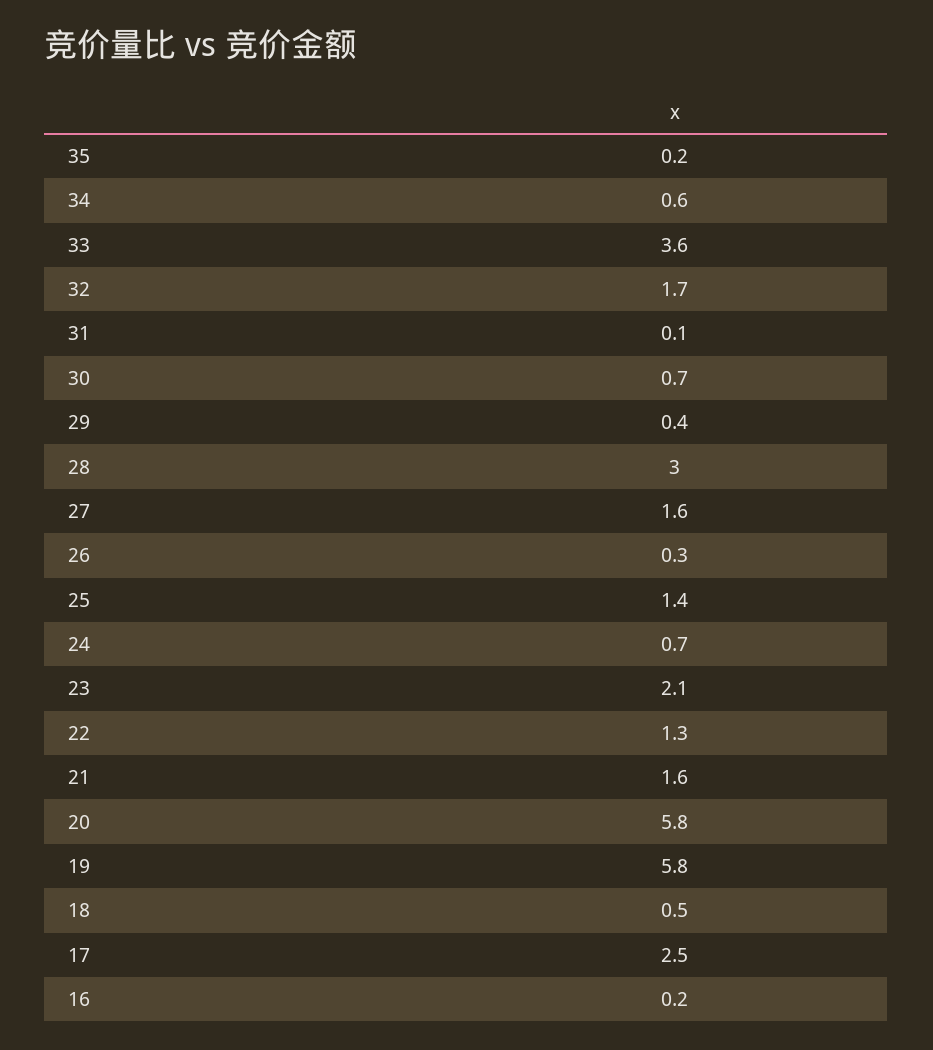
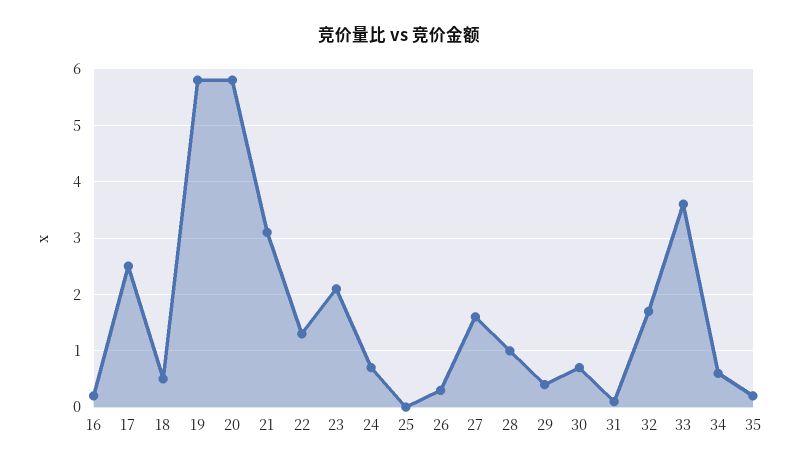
28: 3 -> 1
25: 1.4 -> 0
21: 1.6 -> 3

